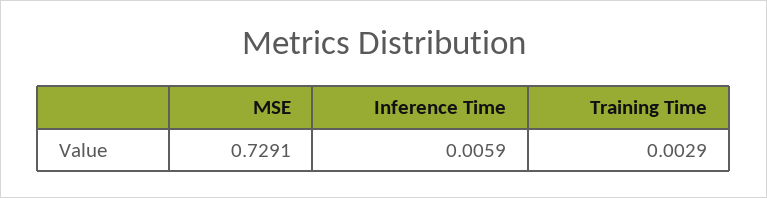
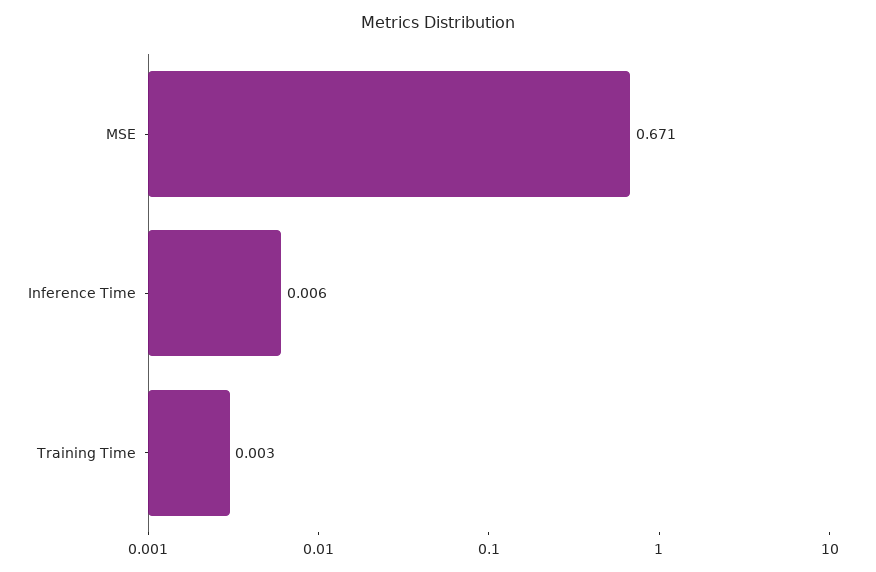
MSE: 0.7291 -> 0.671

